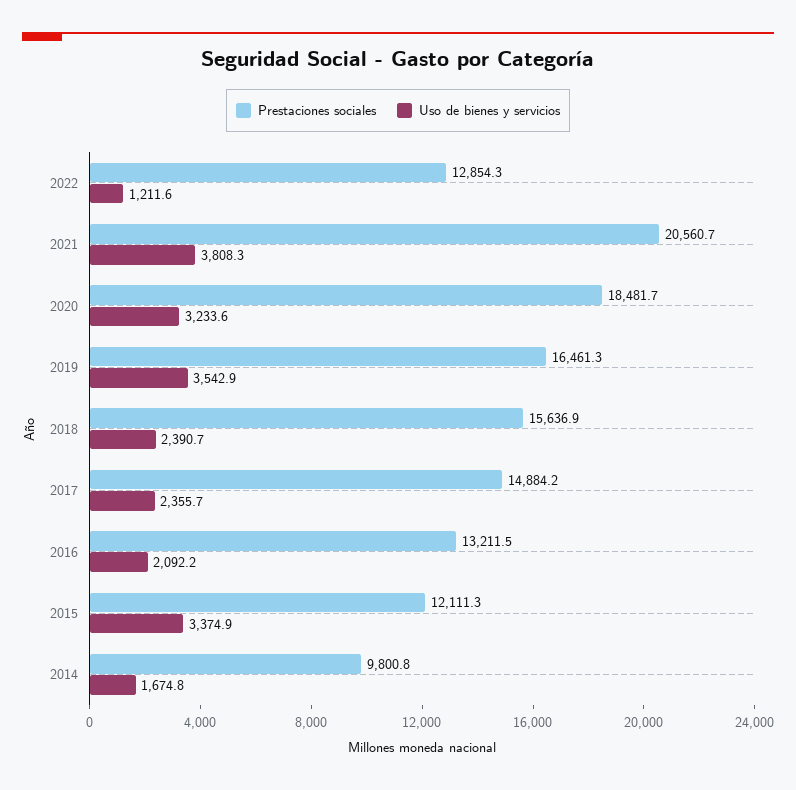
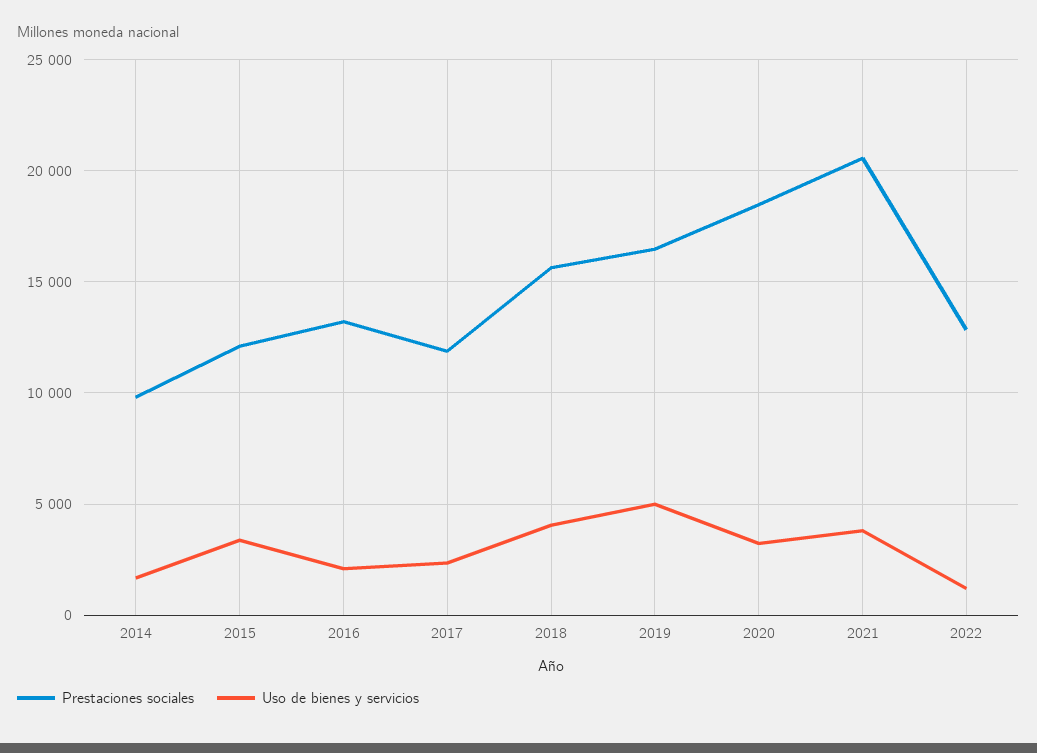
Uso de bienes y servicios, 2019: 3542.9 -> 5000
Uso de bienes y servicios, 2018: 2390.7 -> 4000
Prestaciones sociales, 2017: 14884.2 -> 12000

